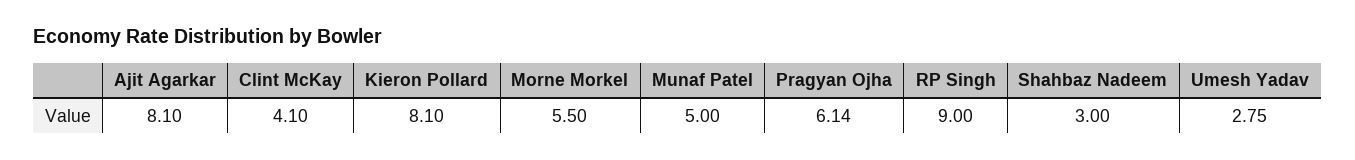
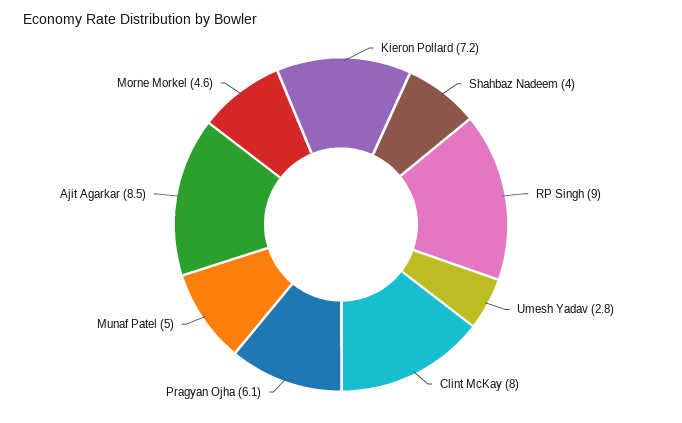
Ajit Agarkar: 8.1 -> 8.5
Clint McKay: 4.1 -> 8
Kieron Pollard: 8.1 -> 7.2
Morne Morkel: 5.5 -> 4.6
Shahbaz Nadeem: 3 -> 4

